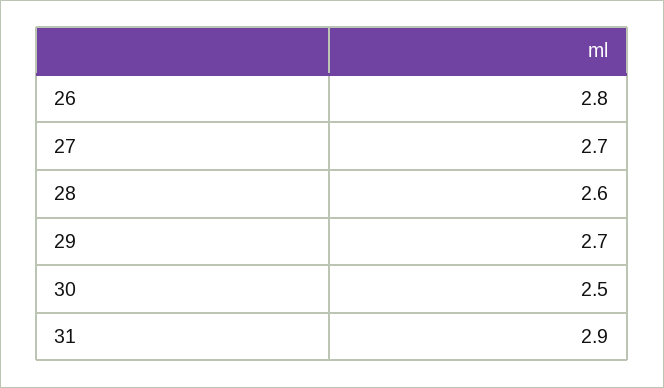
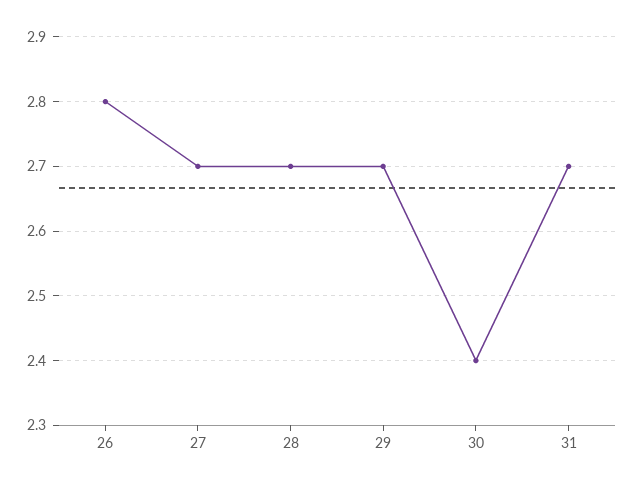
28: 2.6 -> 2.7
30: 2.5 -> 2.4
31: 2.9 -> 2.7

